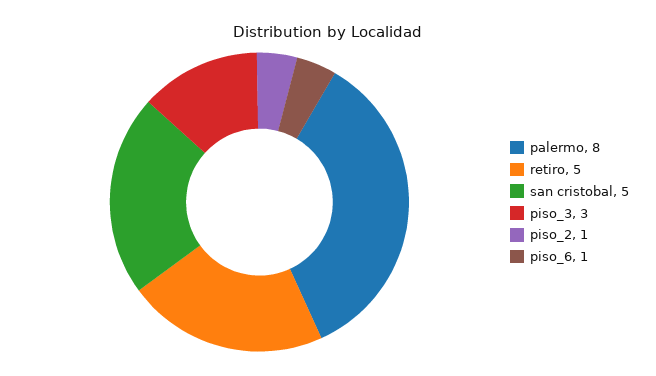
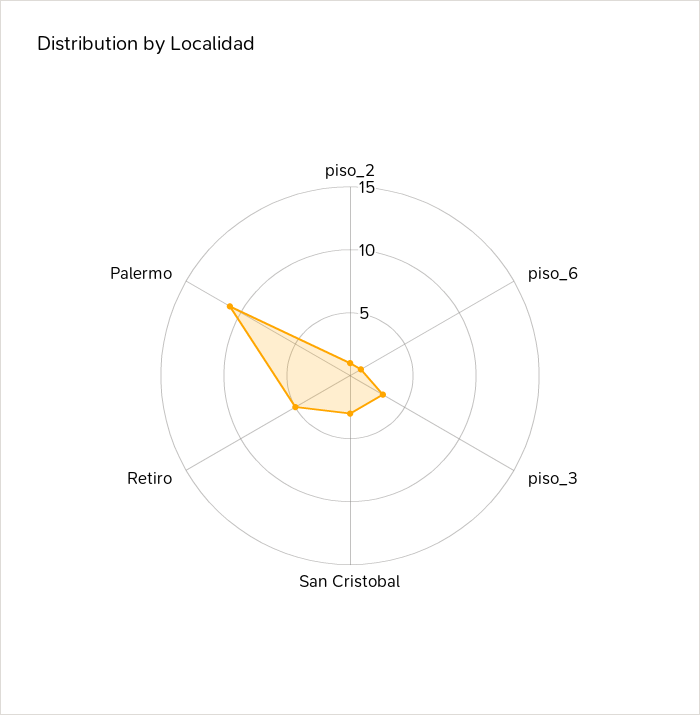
palermo: 8 -> 11
san cristobal: 5 -> 3

